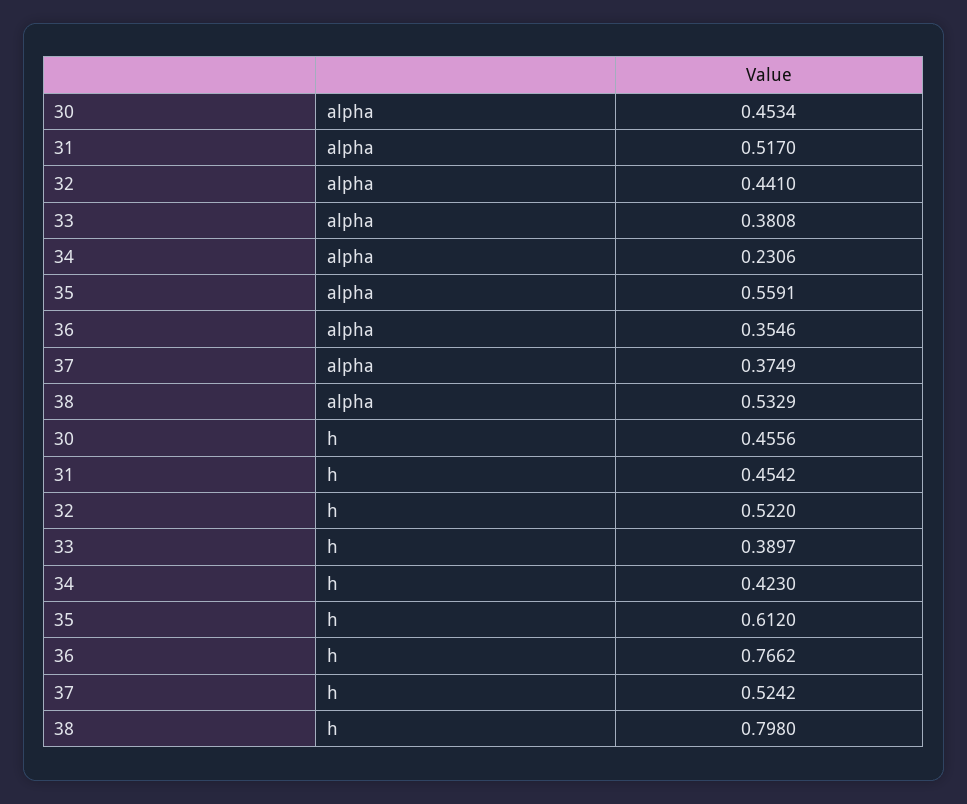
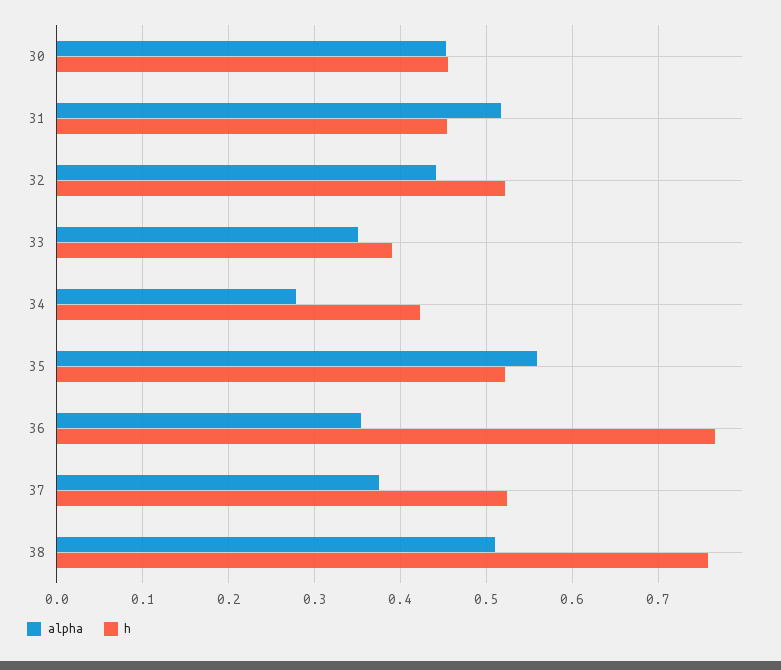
alpha, 33: 0.3808 -> 0.35
alpha, 34: 0.2306 -> 0.28
alpha, 38: 0.5329 -> 0.51
h, 35: 0.612 -> 0.52
h, 38: 0.798 -> 0.76

